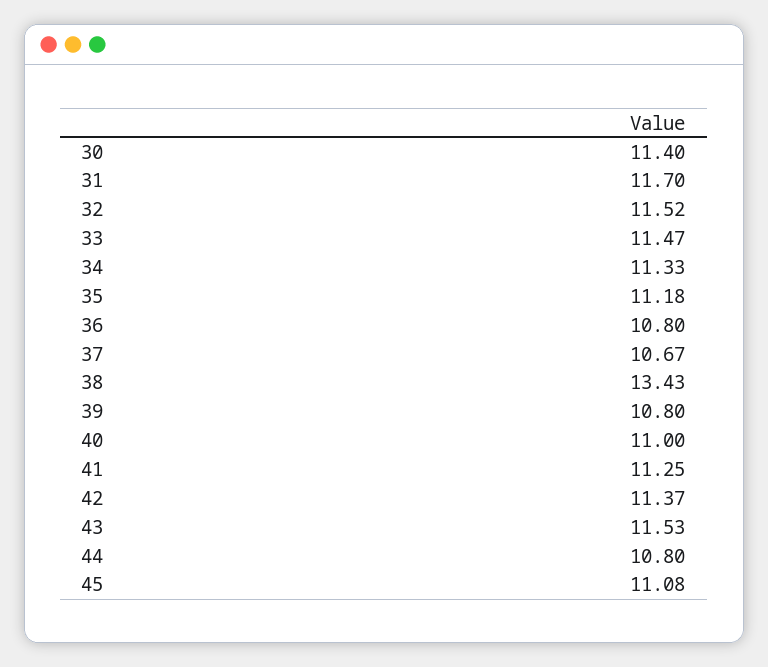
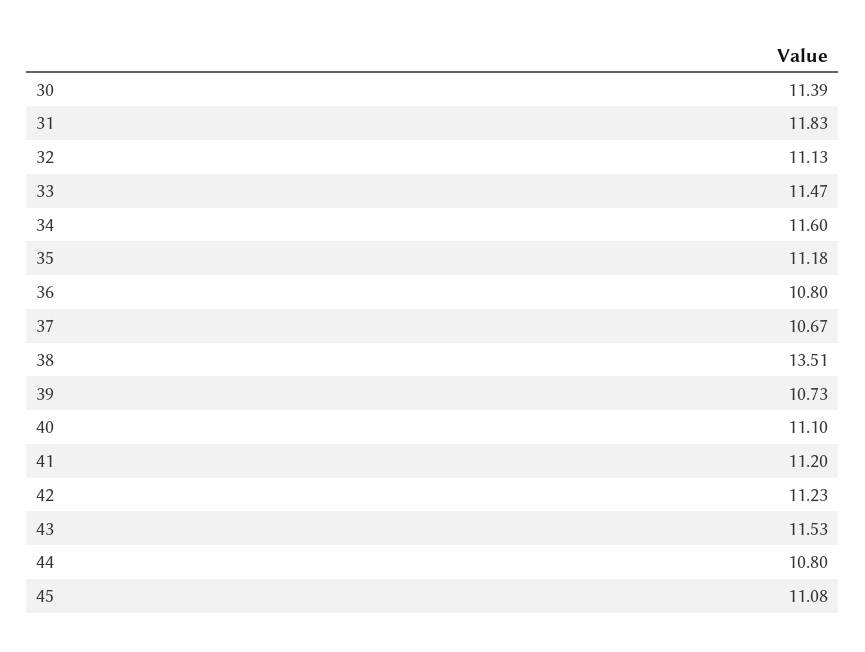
30: 11.4 -> 11.39
31: 11.7 -> 11.83
32: 11.52 -> 11.13
34: 11.33 -> 11.6
38: 13.43 -> 13.51
39: 10.8 -> 10.73
40: 11 -> 11.1
41: 11.25 -> 11.2
42: 11.37 -> 11.23

